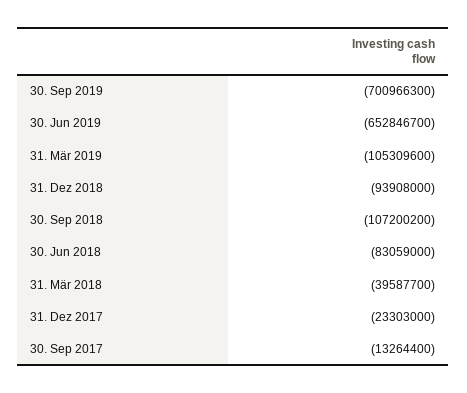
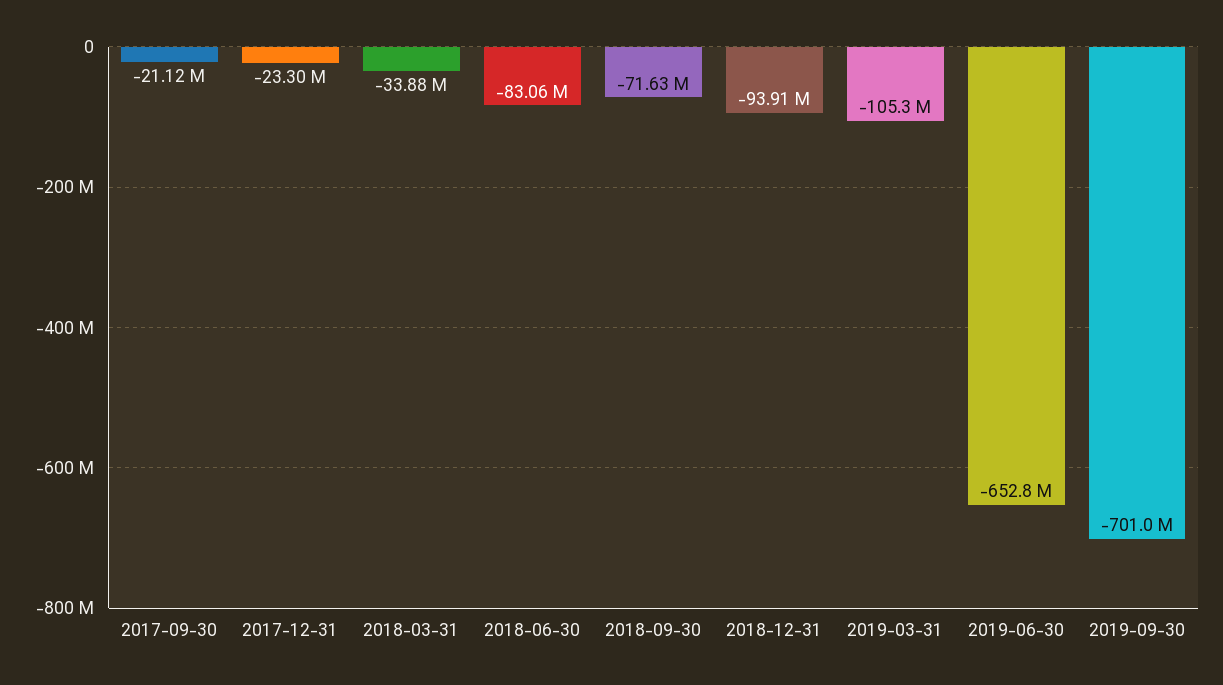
30. Sep 2018: -107200200 -> -71630000
31. Mär 2018: -39587700 -> -33880000
30. Sep 2017: -13264400 -> -21120000

